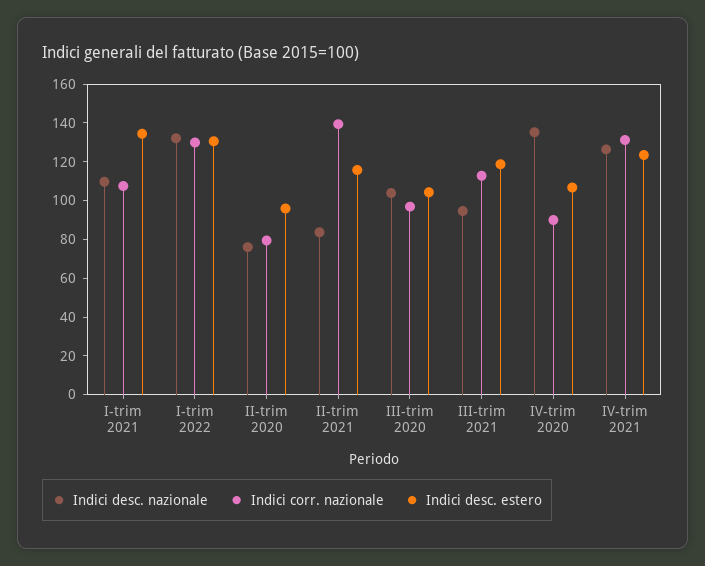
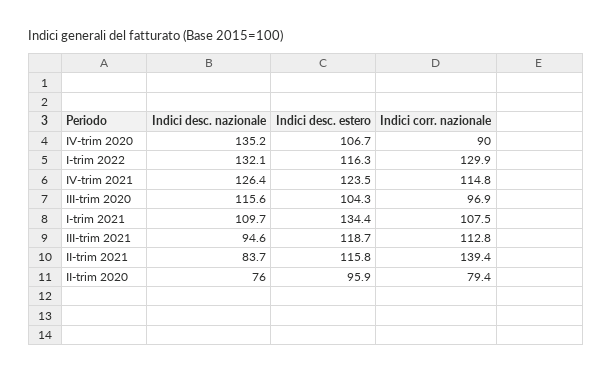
Indici desc. estero, I-trim 2022: 130 -> 116.3
Indici desc. nazionale, III-trim 2020: 105 -> 115.6
Indici corr. nazionale, IV-trim 2021: 130 -> 114.8

